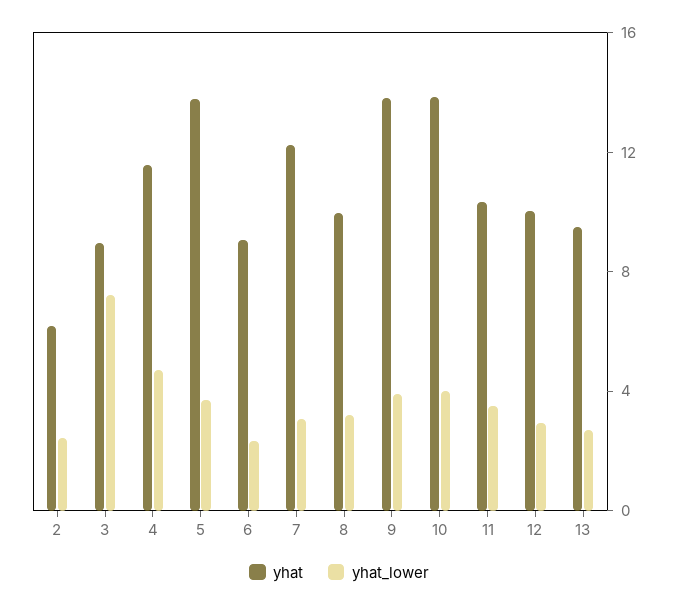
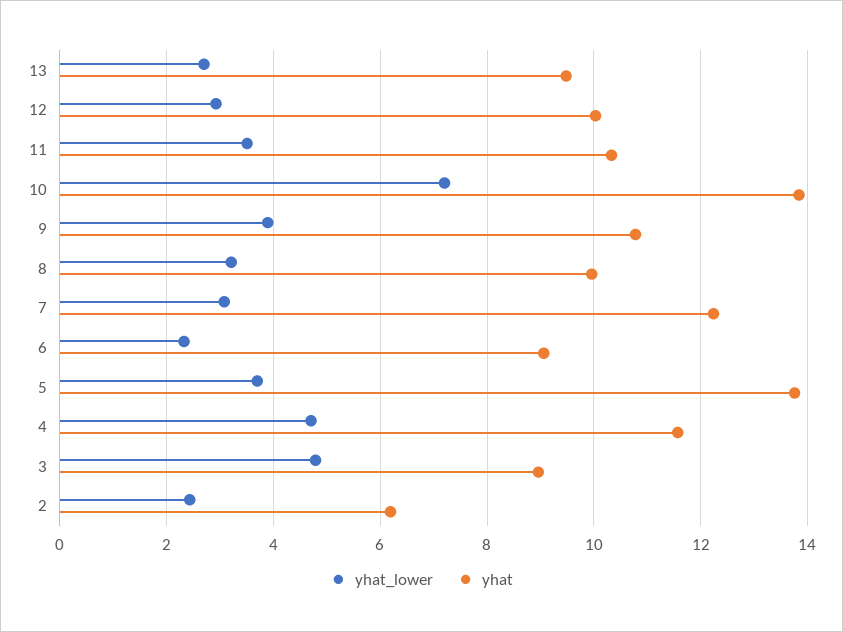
yhat_lower, 3: 7 -> 4.8
yhat, 9: 14 -> 10.8
yhat_lower, 10: 4 -> 7.2

